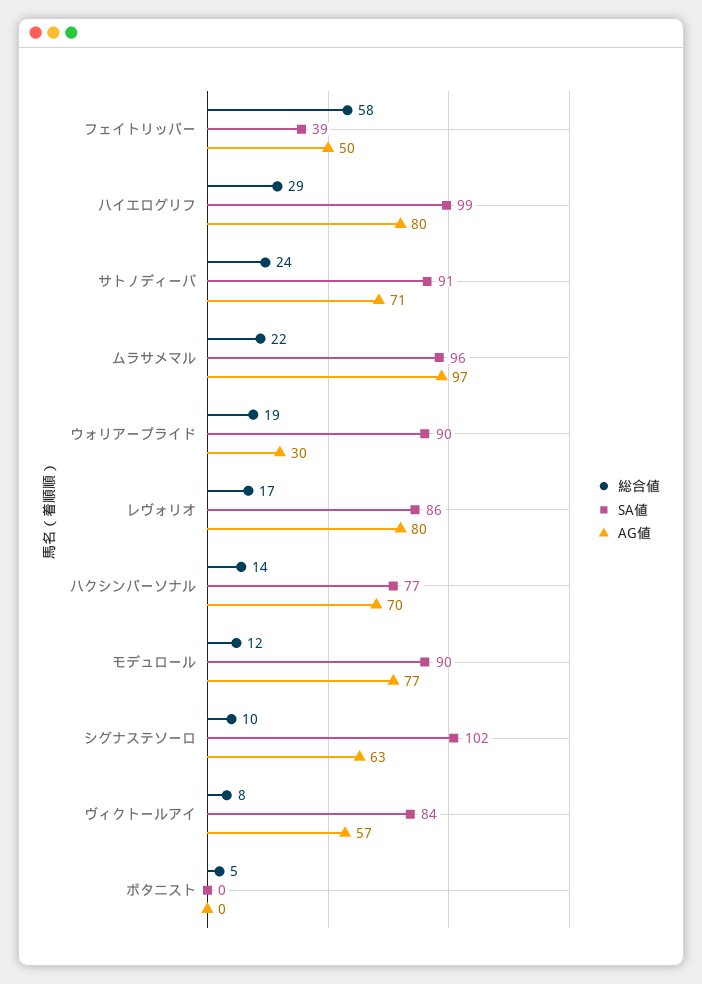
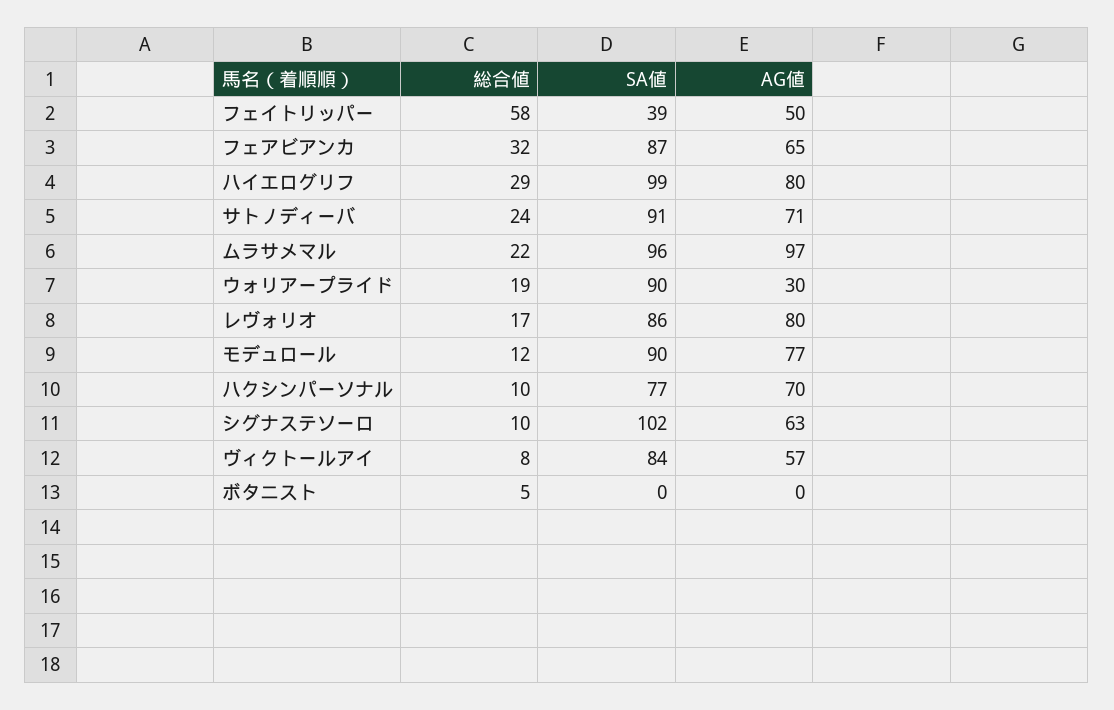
総合値, ハクシンパーソナル: 14 -> 10
総合値, フェアビアンカ: none -> 32
SA値, フェアビアンカ: none -> 87
AG値, フェアビアンカ: none -> 65

